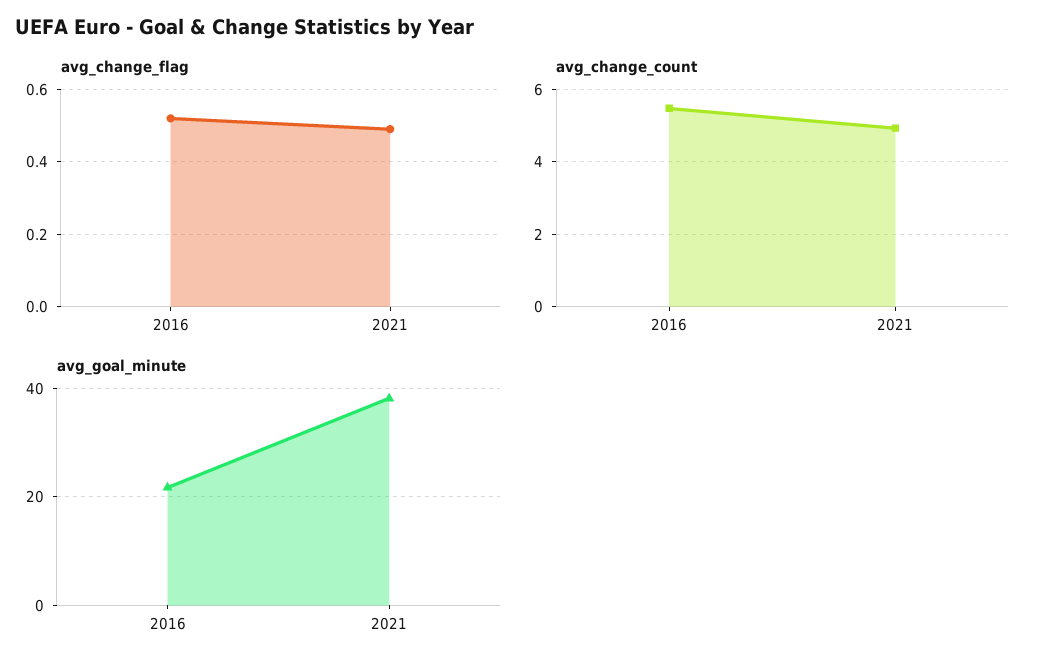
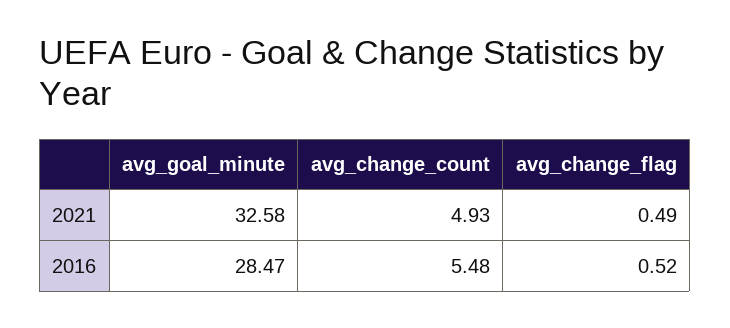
avg_goal_minute, 2016: 22 -> 28.47
avg_goal_minute, 2021: 38 -> 32.58

